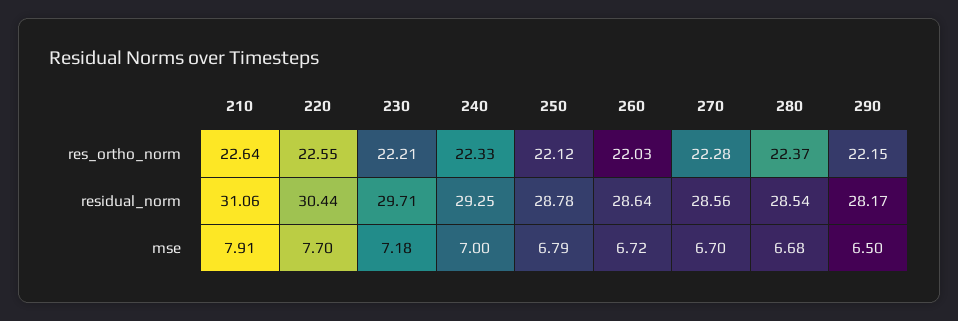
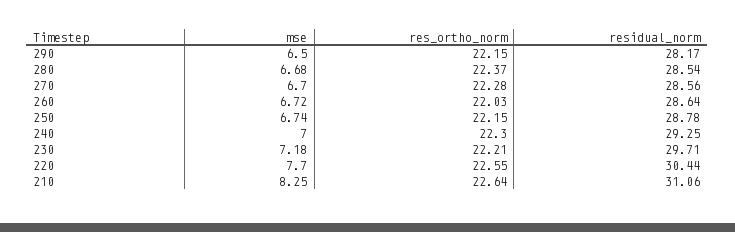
240, res_ortho_norm: 22.33 -> 22.3
250, res_ortho_norm: 22.12 -> 22.15
210, mse: 7.91 -> 8.25
250, mse: 6.79 -> 6.74

